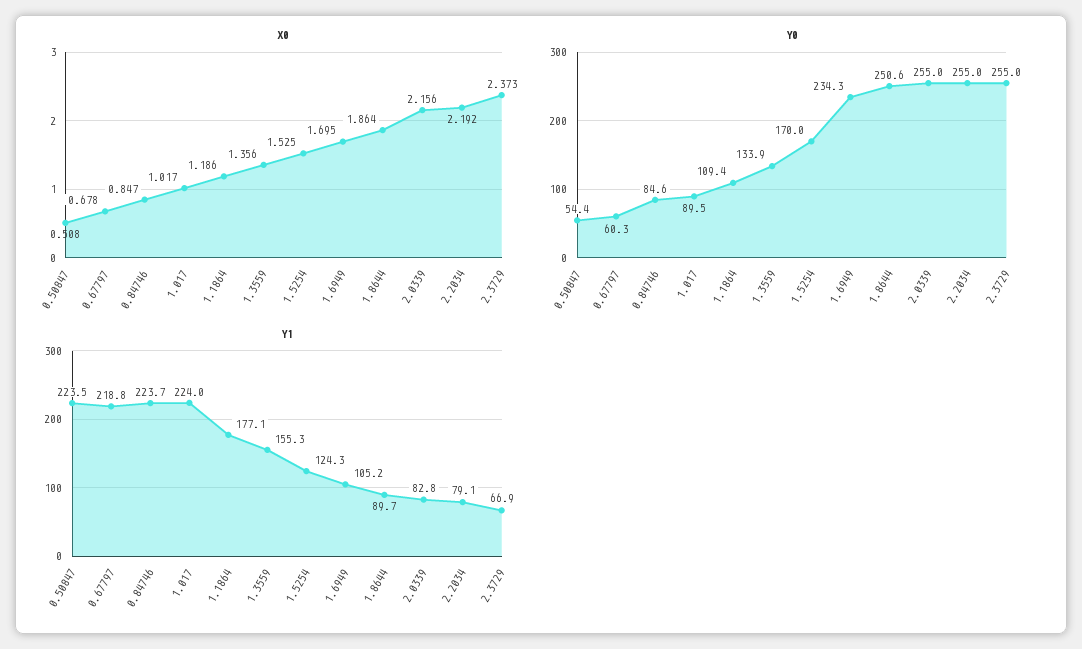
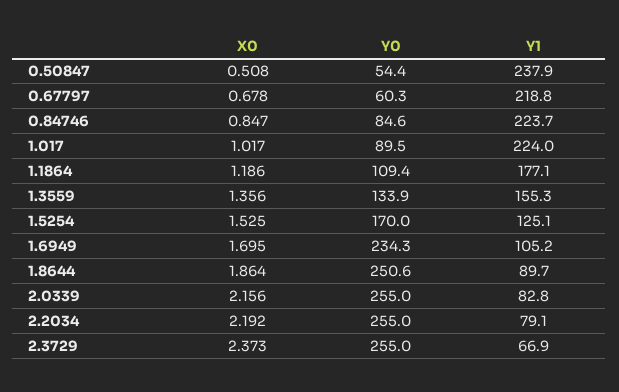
Y1, 0.50847: 223.5 -> 237.9
Y1, 1.5254: 124.3 -> 125.1

